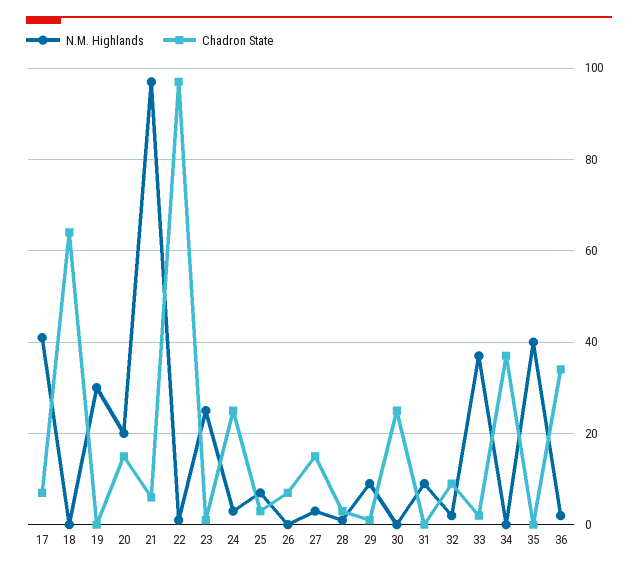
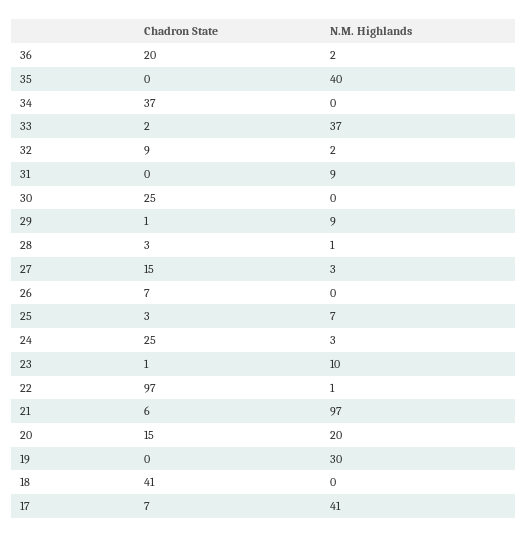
Chadron State, 18: 65 -> 41
N.M. Highlands, 23: 25 -> 10
Chadron State, 36: 35 -> 20

